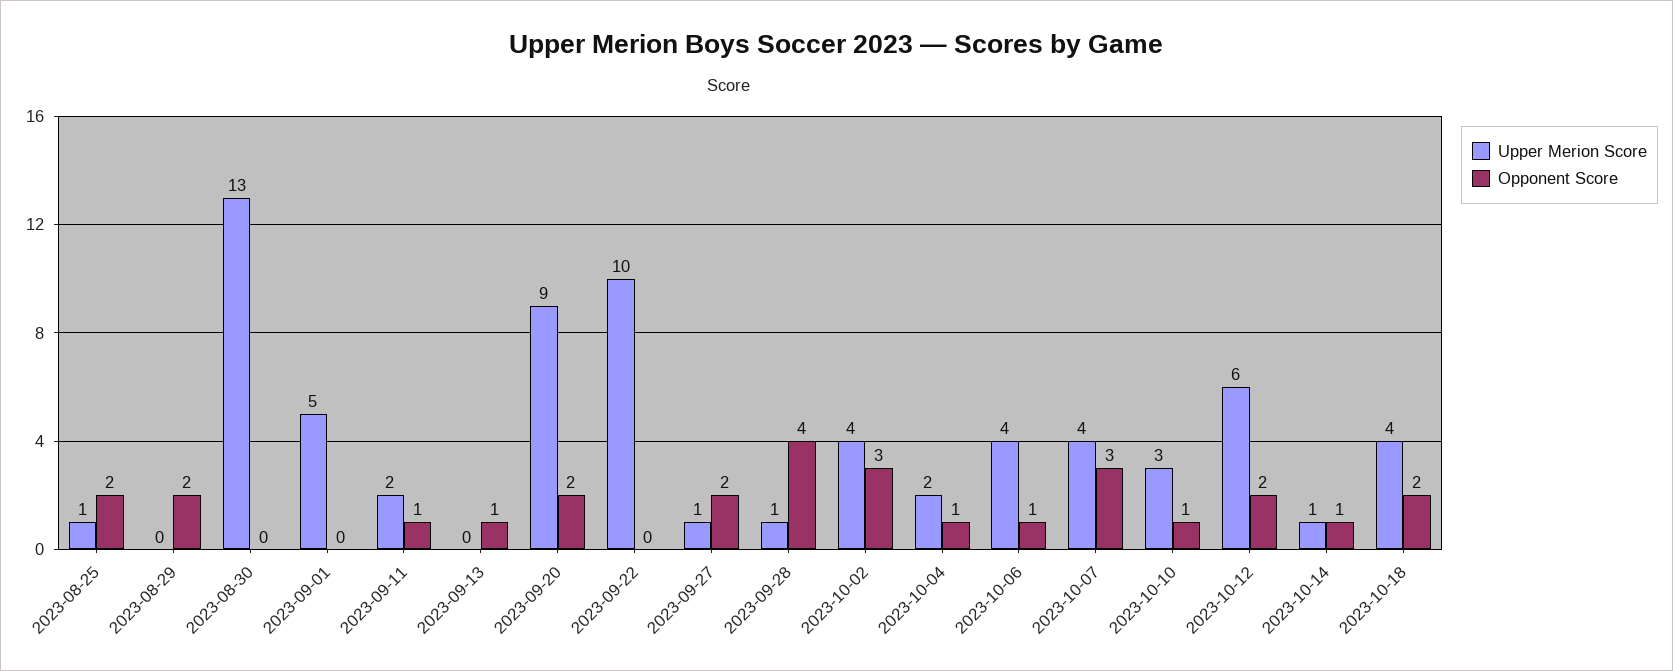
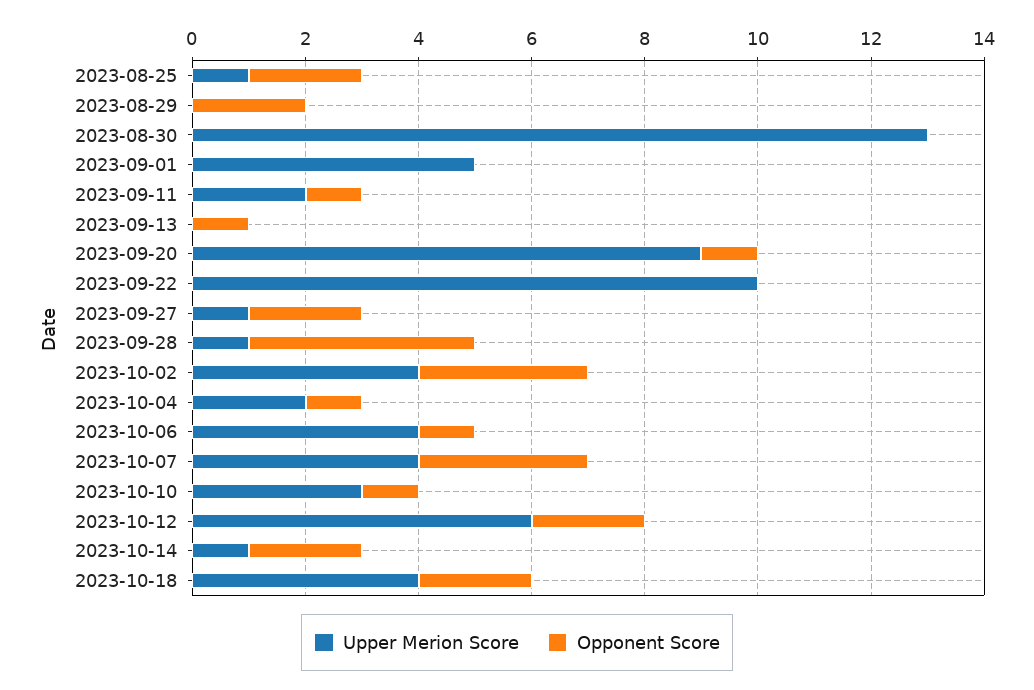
Opponent Score, 2023-09-20: 2 -> 1
Opponent Score, 2023-10-14: 1 -> 2

